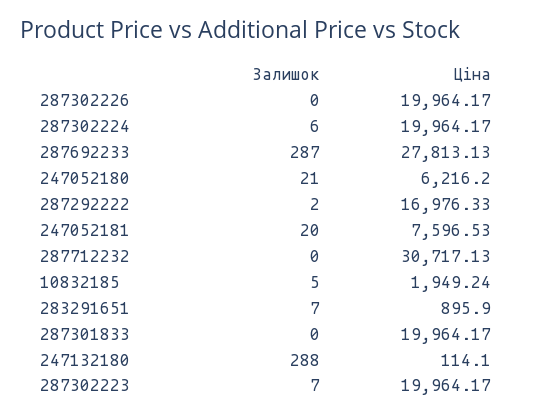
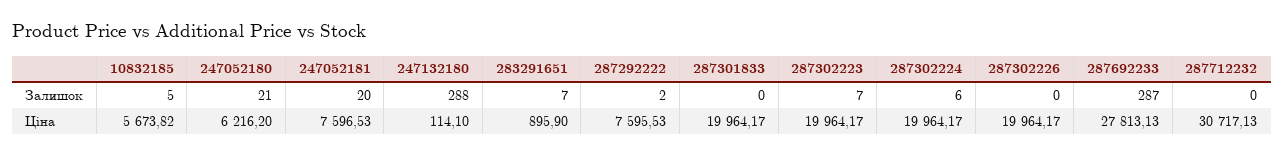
Ціна, 287292222: 16976.33 -> 7595.53
Ціна, 10832185: 1949.24 -> 5673.82

